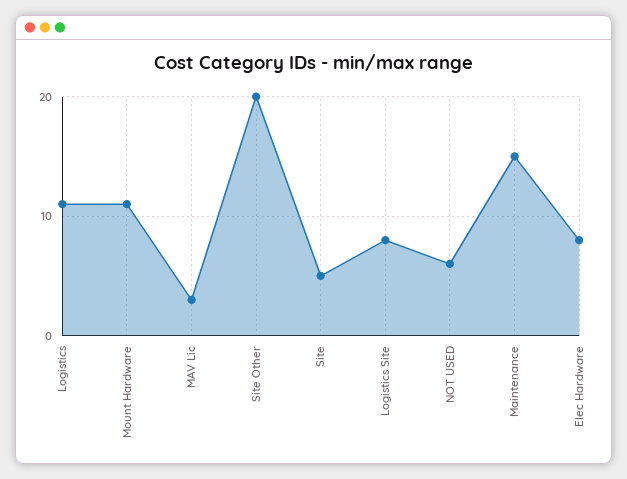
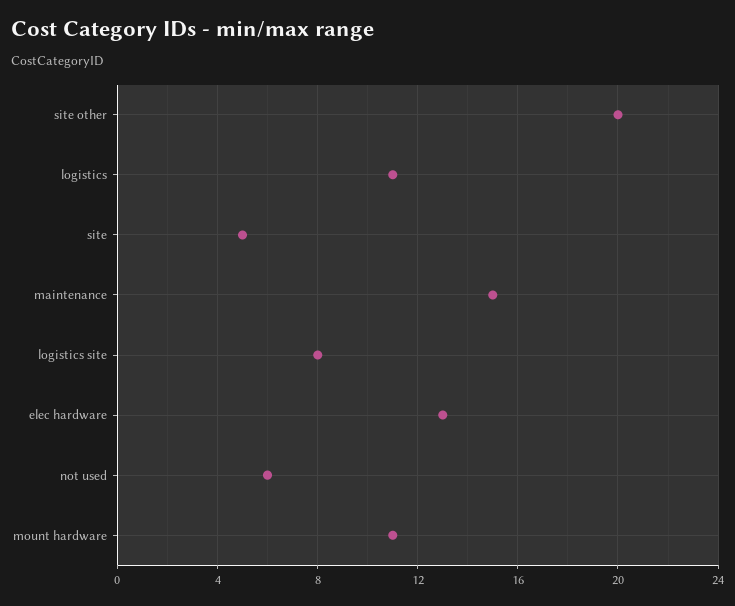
MAV Lic: 3 -> none
Elec Hardware: 8 -> 13

